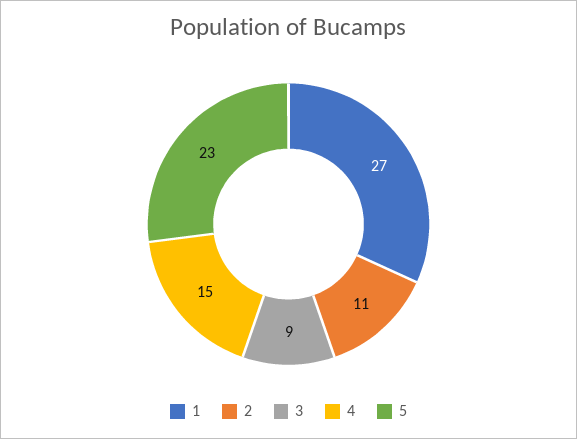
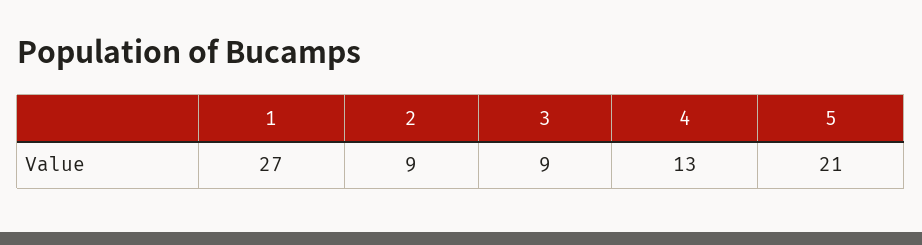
2: 11 -> 9
4: 15 -> 13
5: 23 -> 21

